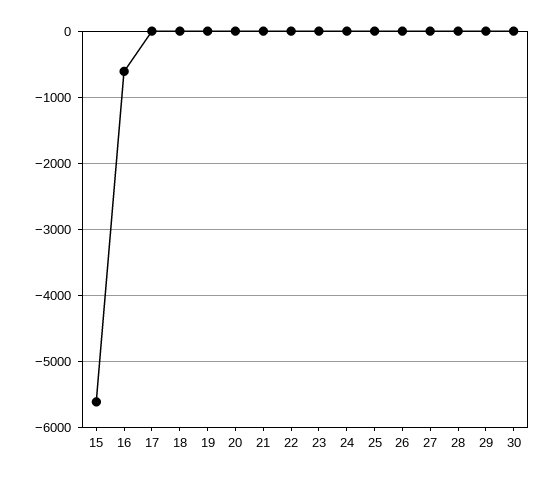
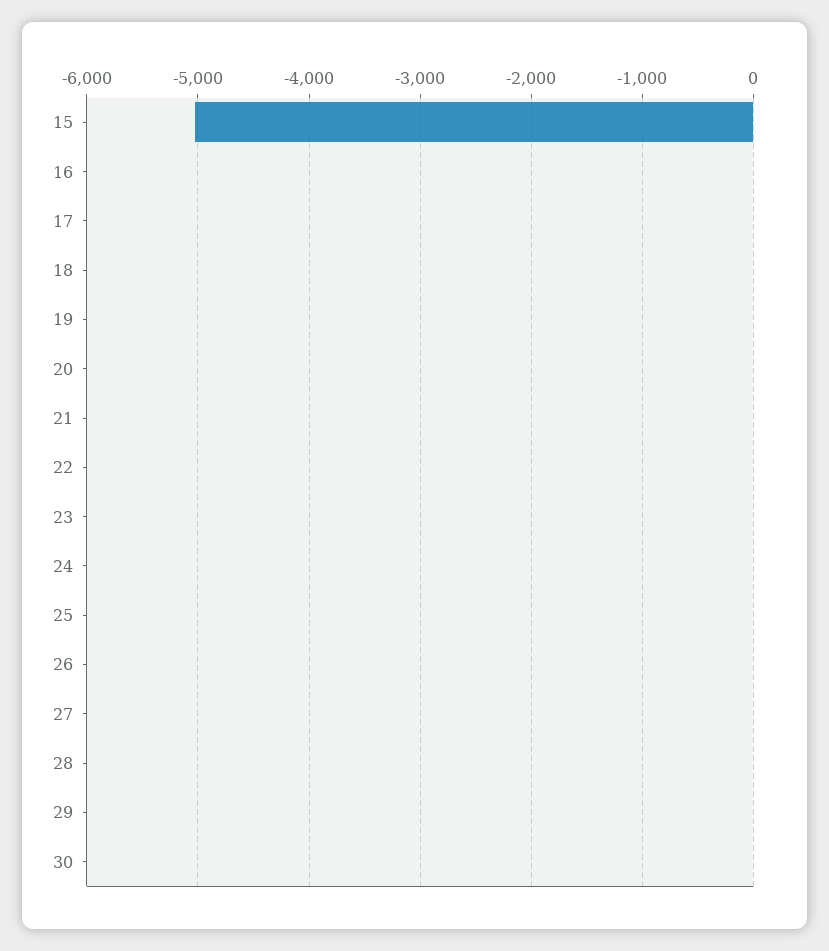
15: -5600 -> -5000
16: -600 -> 0

